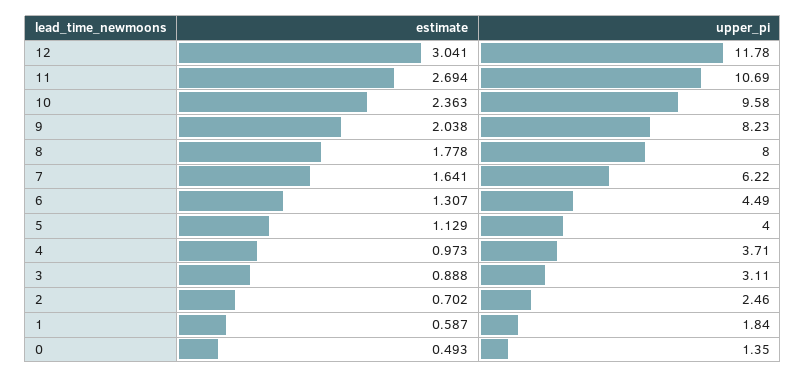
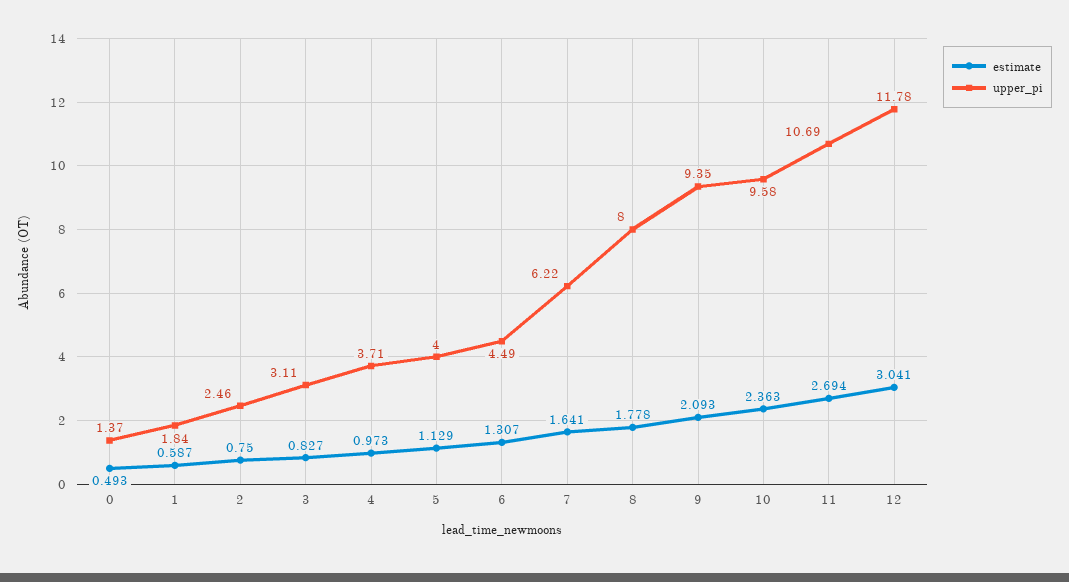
estimate, 9: 2.038 -> 2.093
upper_pi, 9: 8.23 -> 9.35
estimate, 3: 0.888 -> 0.827
estimate, 2: 0.702 -> 0.75
upper_pi, 0: 1.35 -> 1.37

